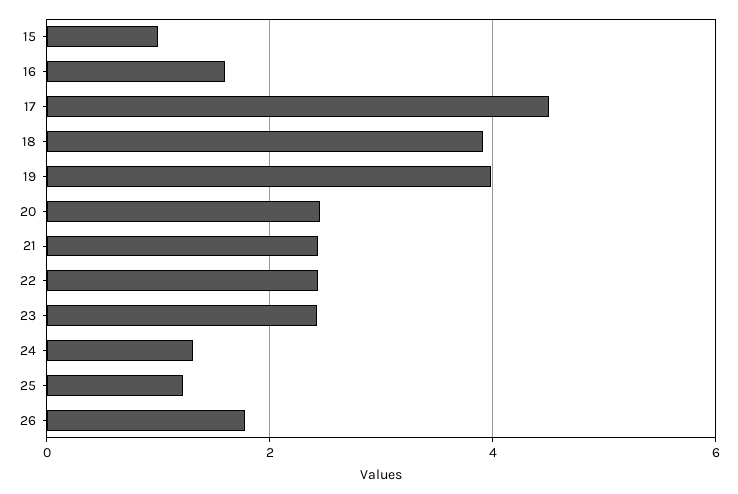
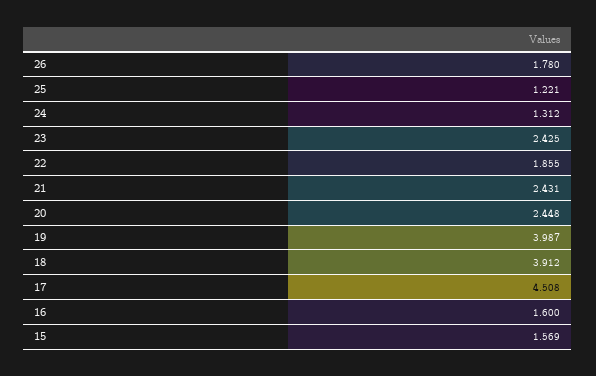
15: 1 -> 1.569
22: 2.4 -> 1.855

